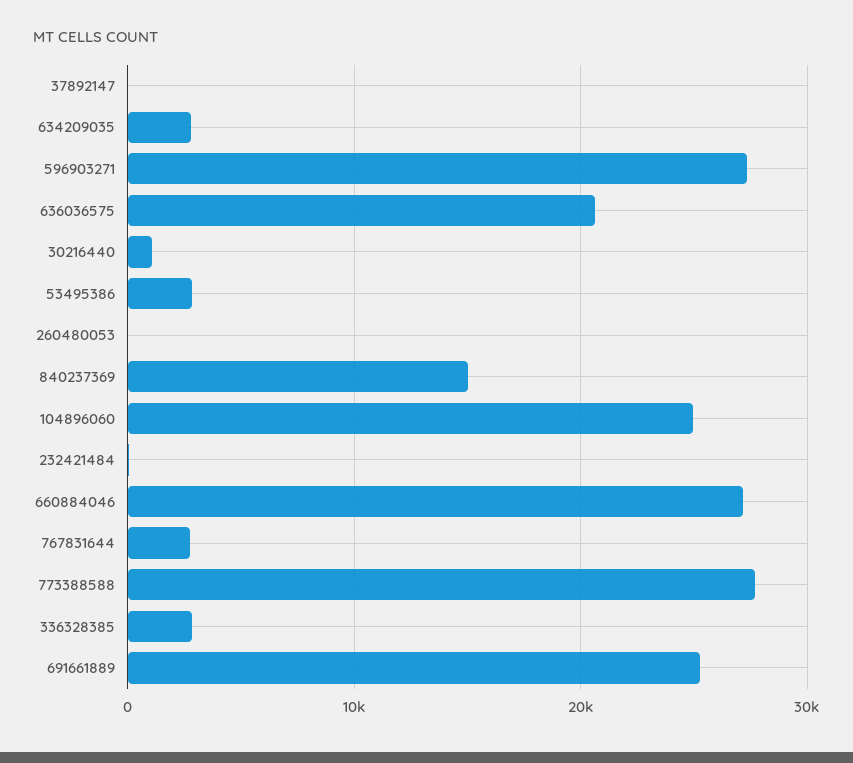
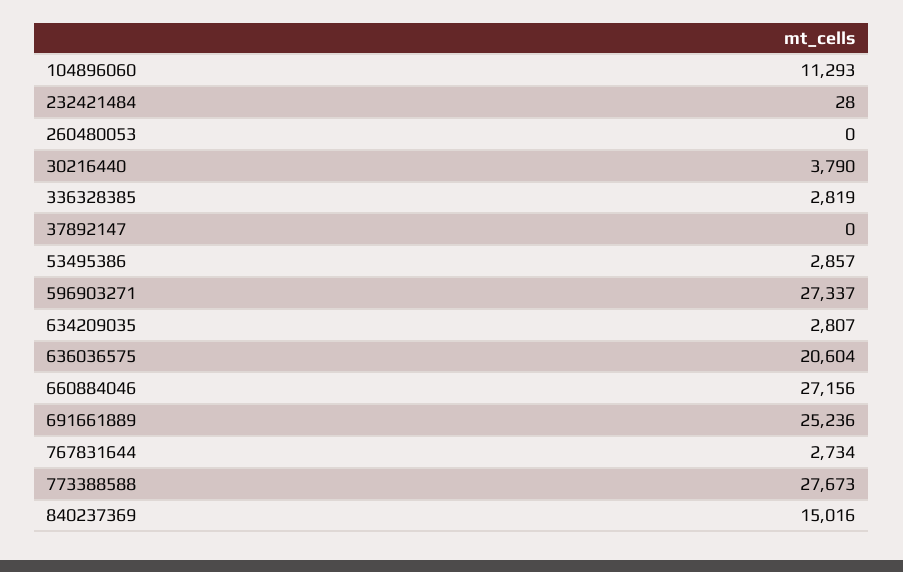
30216440: 1000 -> 3790
104896060: 25000 -> 11293

